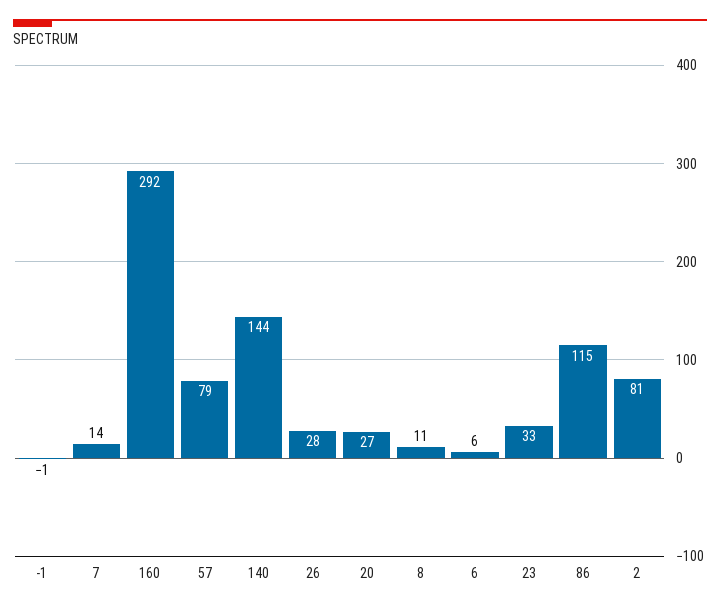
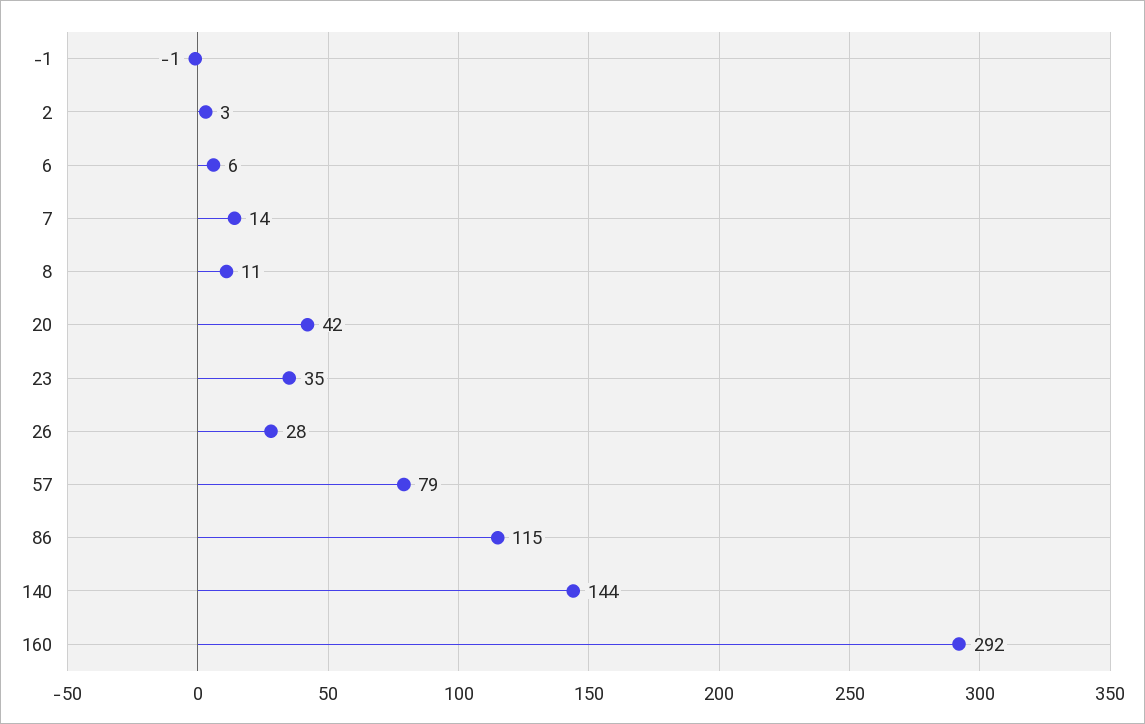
20: 27 -> 42
23: 33 -> 35
2: 81 -> 3

